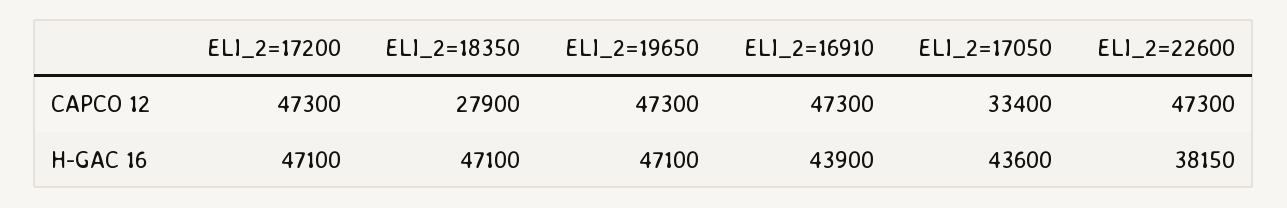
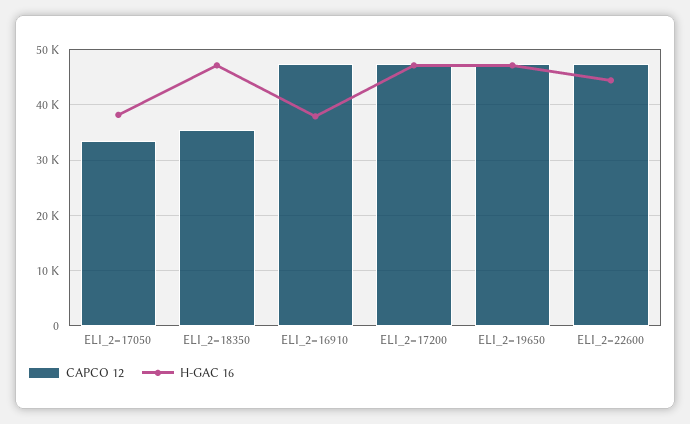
CAPCO 12, ELI_2=18350: 27900 -> 36000
H-GAC 16, ELI_2=16910: 43900 -> 38000
H-GAC 16, ELI_2=17050: 43600 -> 38000
H-GAC 16, ELI_2=22600: 38150 -> 44000

